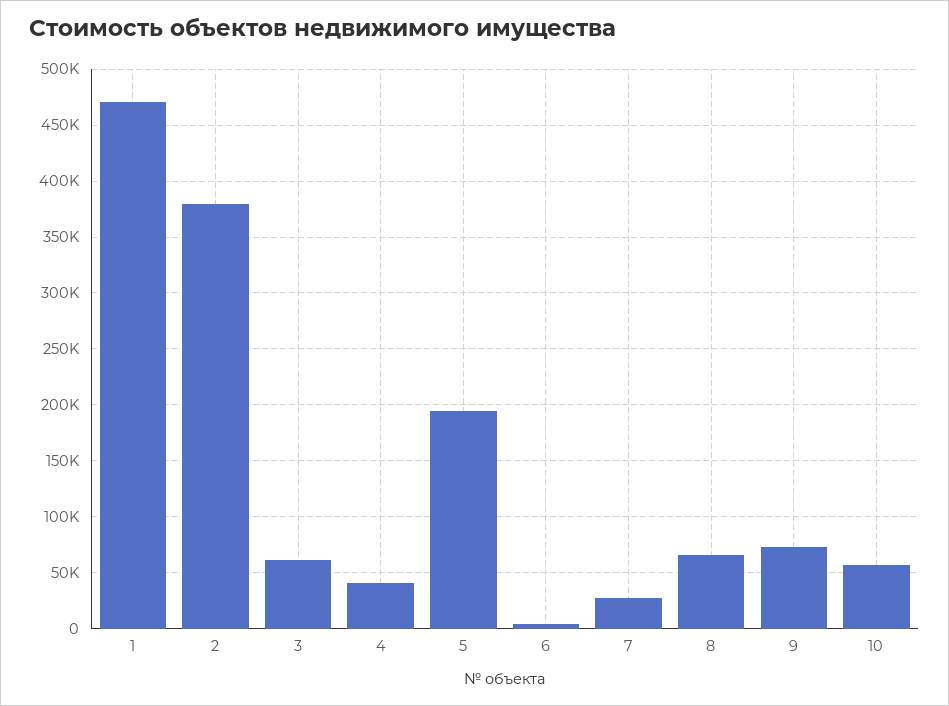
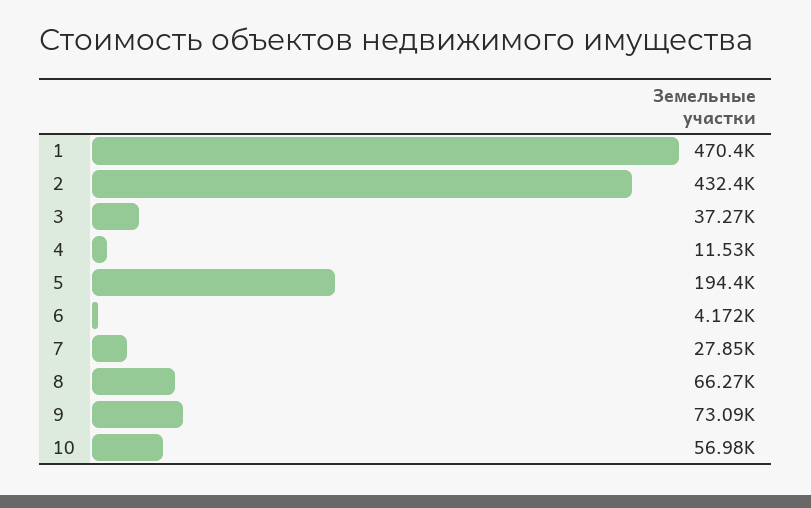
2: 380000 -> 432400
3: 60000 -> 37270
4: 40000 -> 11530

